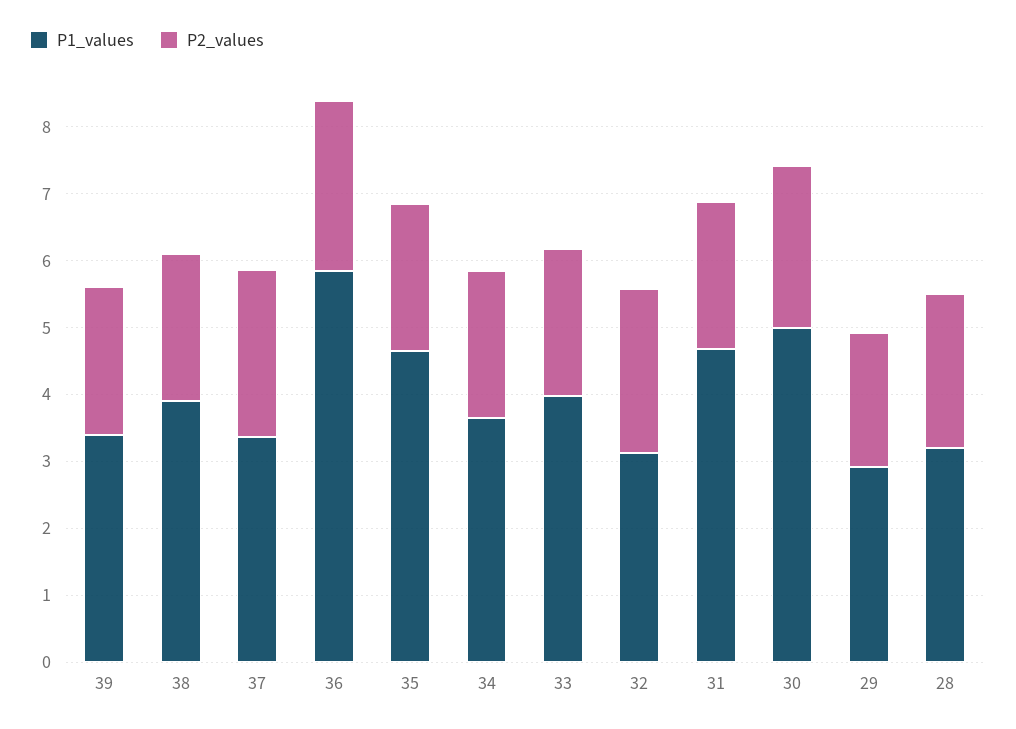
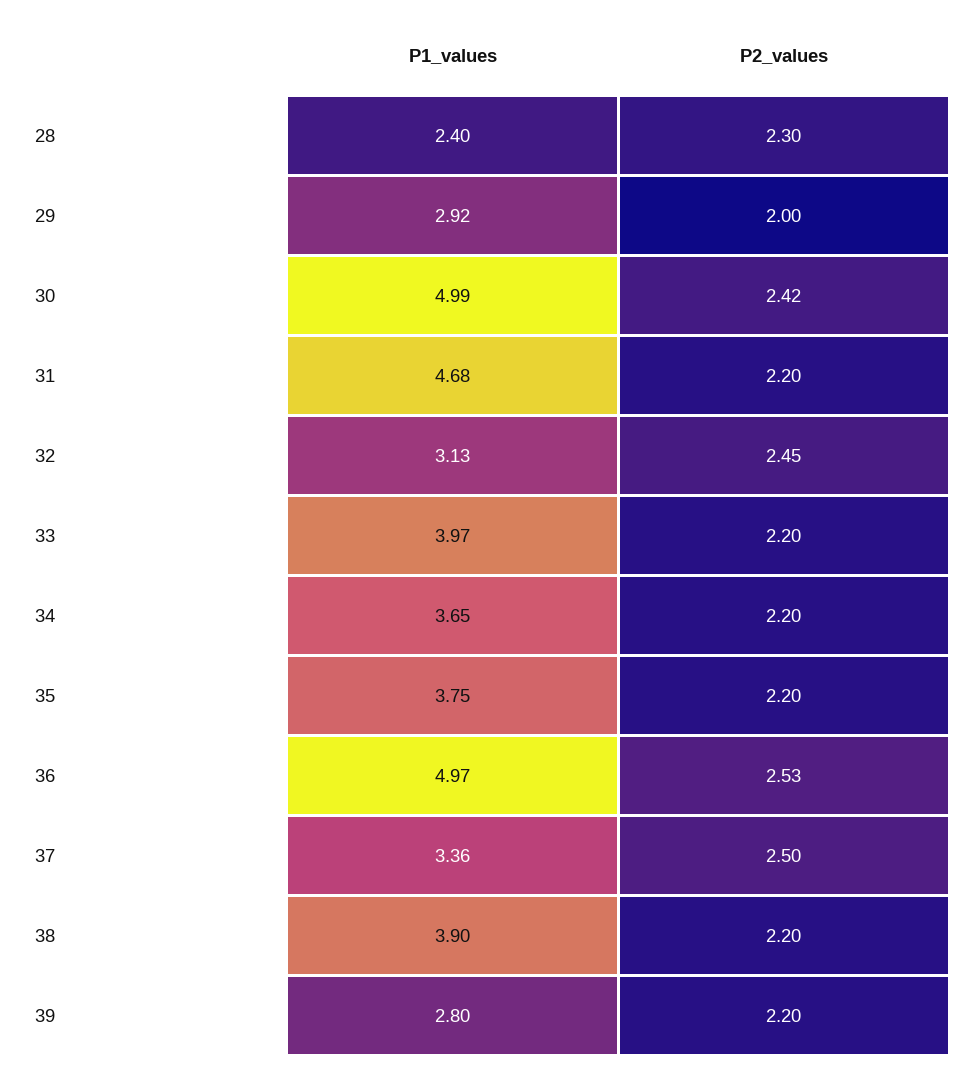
P1_values, 39: 3.4 -> 2.8
P1_values, 36: 5.8 -> 4.97
P1_values, 35: 4.6 -> 3.75
P1_values, 28: 3.2 -> 2.4

